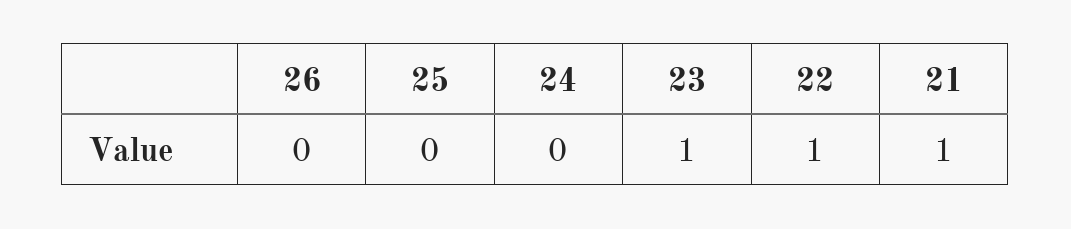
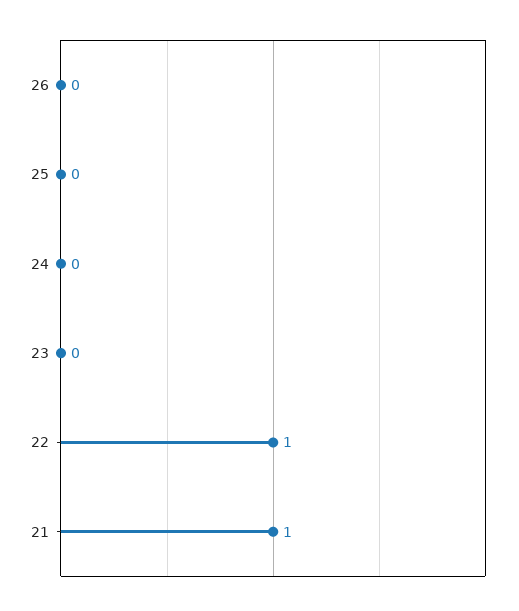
23: 1 -> 0

